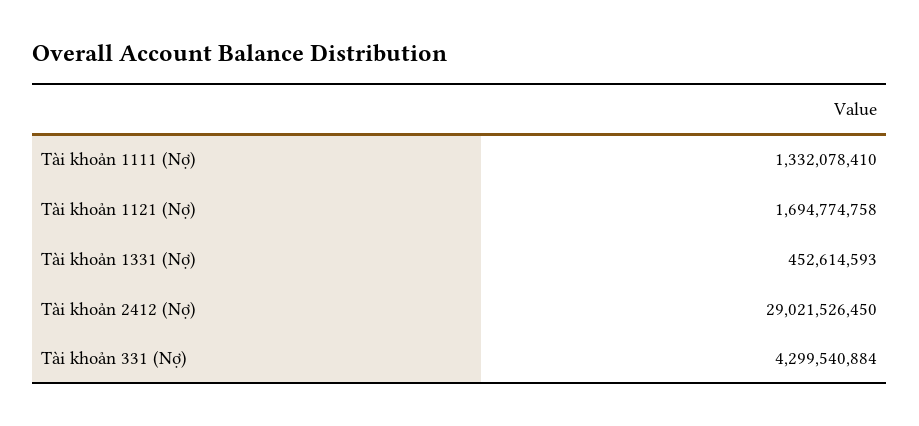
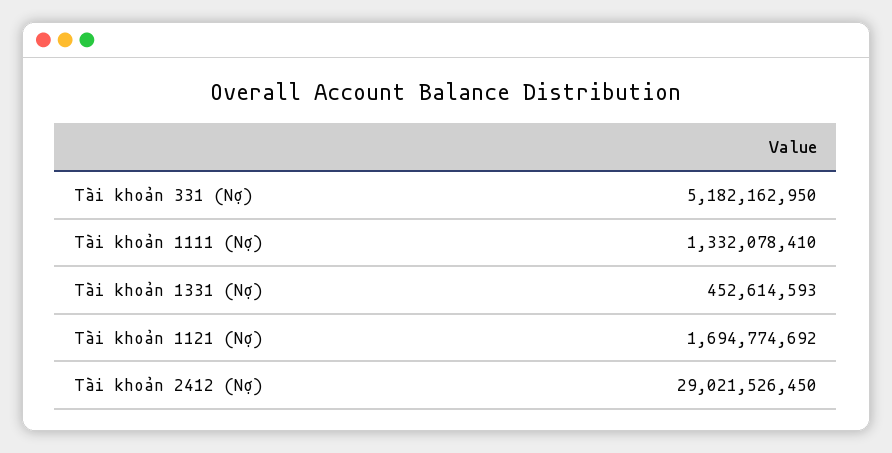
Tài khoản 1121 (Nợ): 1694774758 -> 1694774692
Tài khoản 331 (Nợ): 4299540884 -> 5182162950

